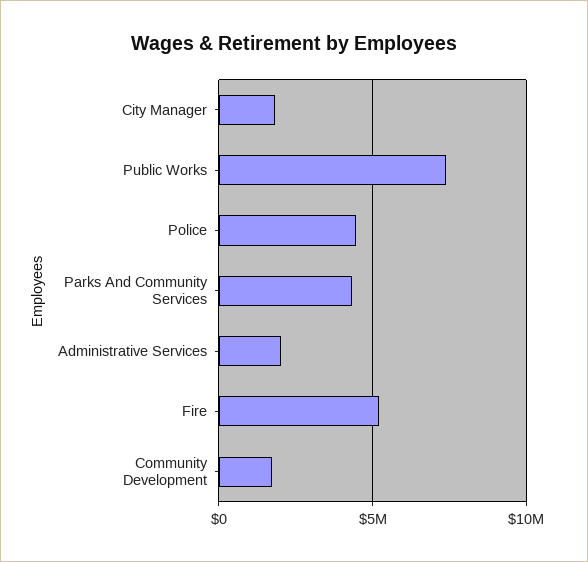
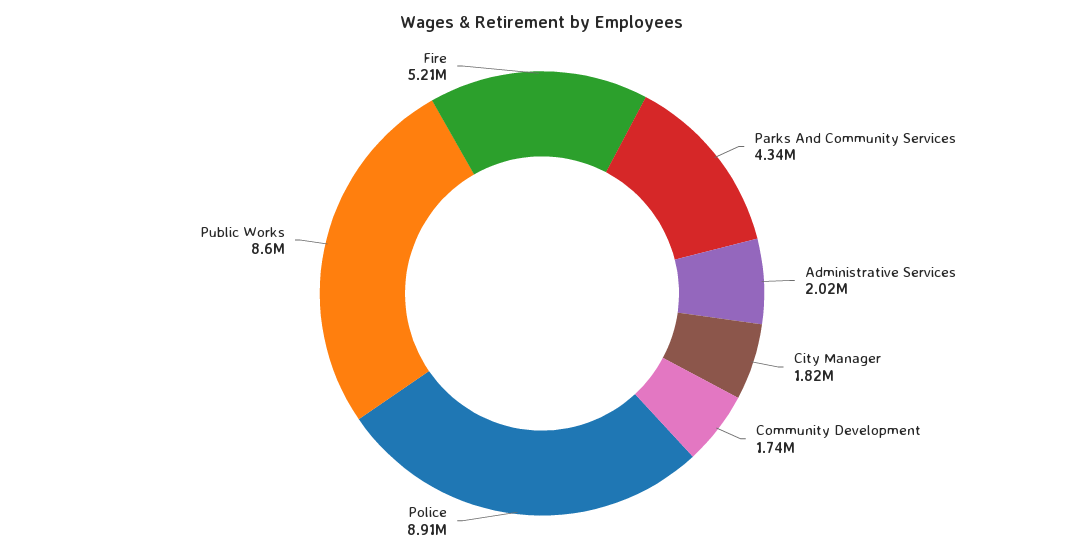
Public Works: 7500000 -> 8600000
Police: 4500000 -> 8910000

